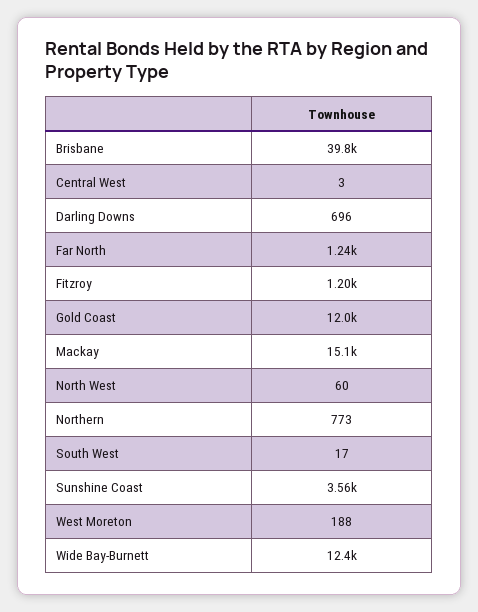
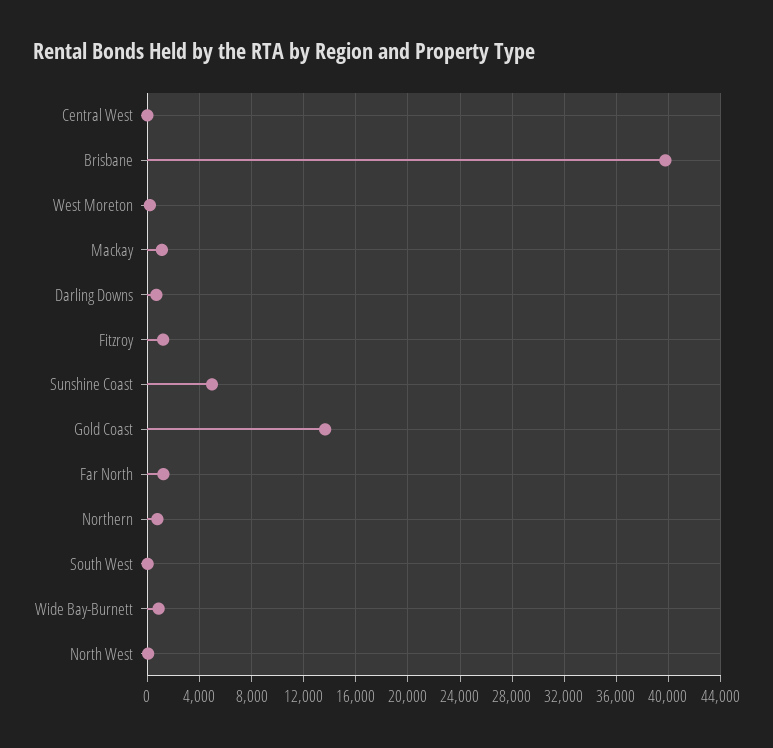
Gold Coast: 12000 -> 13500
Mackay: 15100 -> 1000
Sunshine Coast: 3560 -> 5000
Wide Bay-Burnett: 12400 -> 1000

